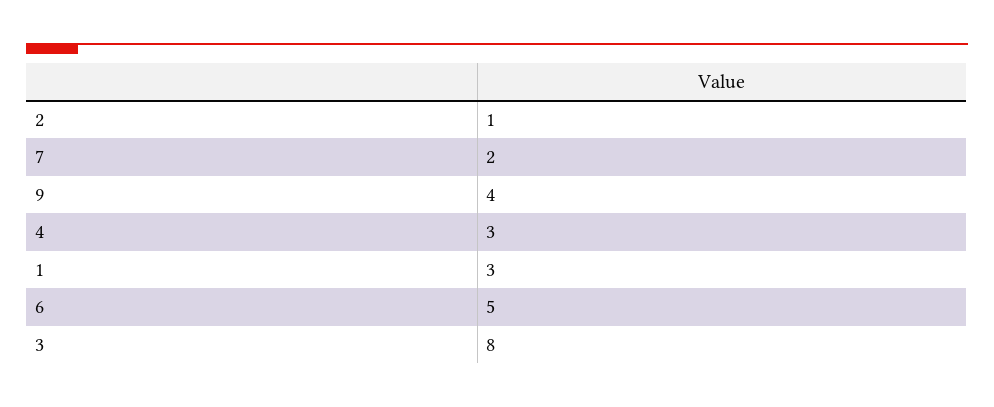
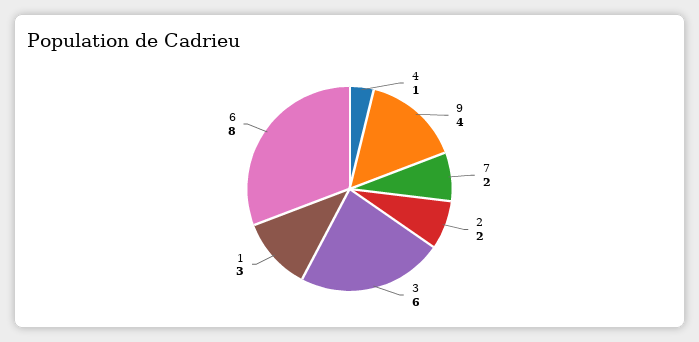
2: 1 -> 2
4: 3 -> 1
6: 5 -> 8
3: 8 -> 6

